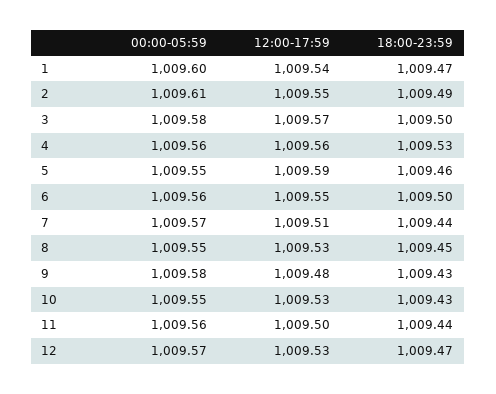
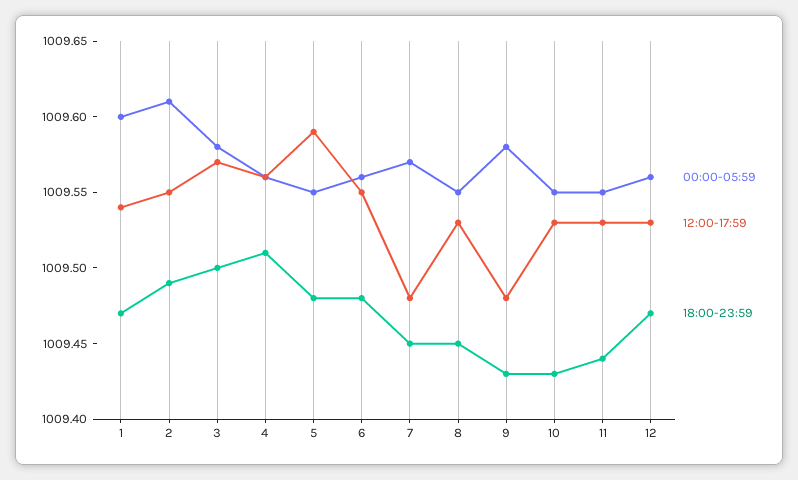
18:00-23:59, 4: 1009.53 -> 1009.51
18:00-23:59, 5: 1009.46 -> 1009.48
18:00-23:59, 6: 1009.5 -> 1009.48
12:00-17:59, 7: 1009.51 -> 1009.48
18:00-23:59, 7: 1009.44 -> 1009.45
00:00-05:59, 11: 1009.56 -> 1009.55
12:00-17:59, 11: 1009.5 -> 1009.53
00:00-05:59, 12: 1009.57 -> 1009.56

